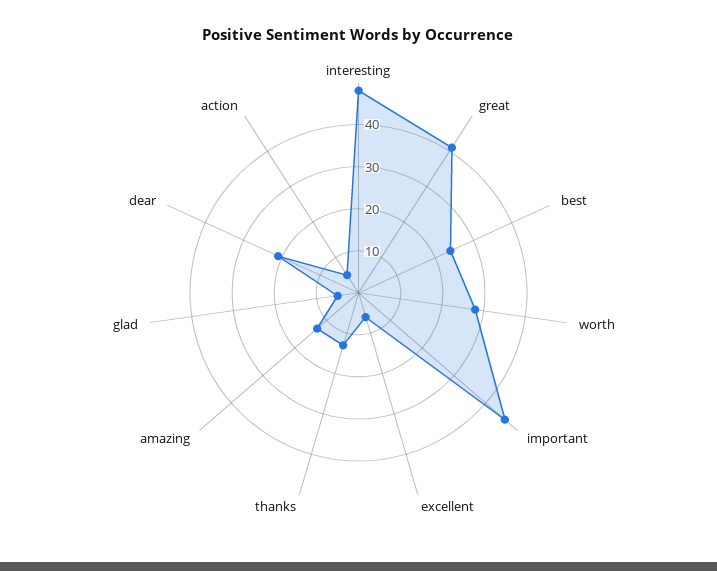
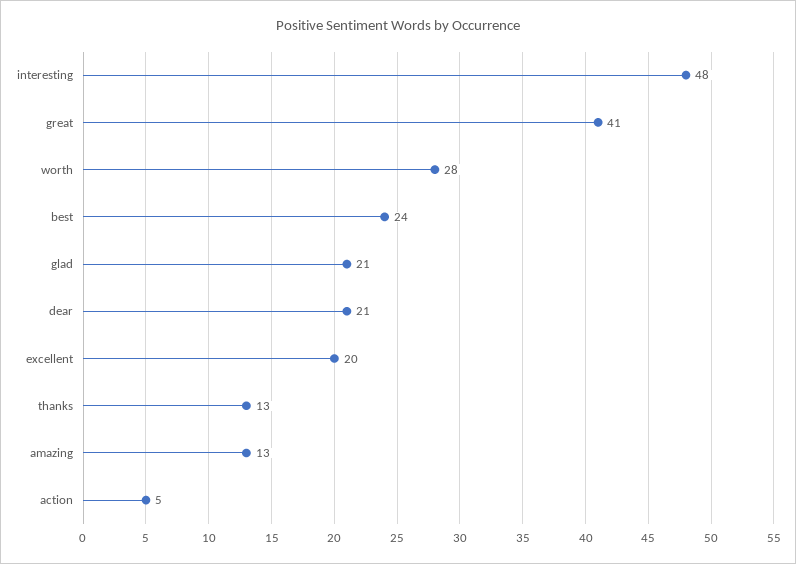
important: 45 -> none
excellent: 5 -> 20
glad: 5 -> 21

